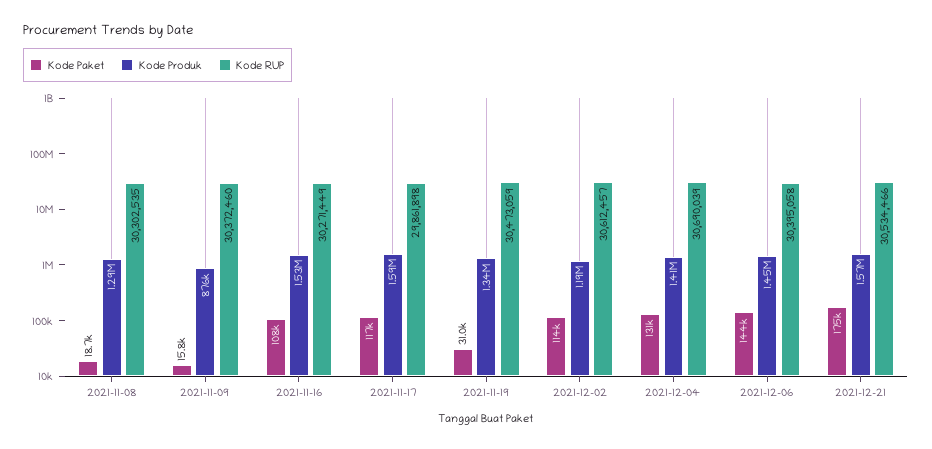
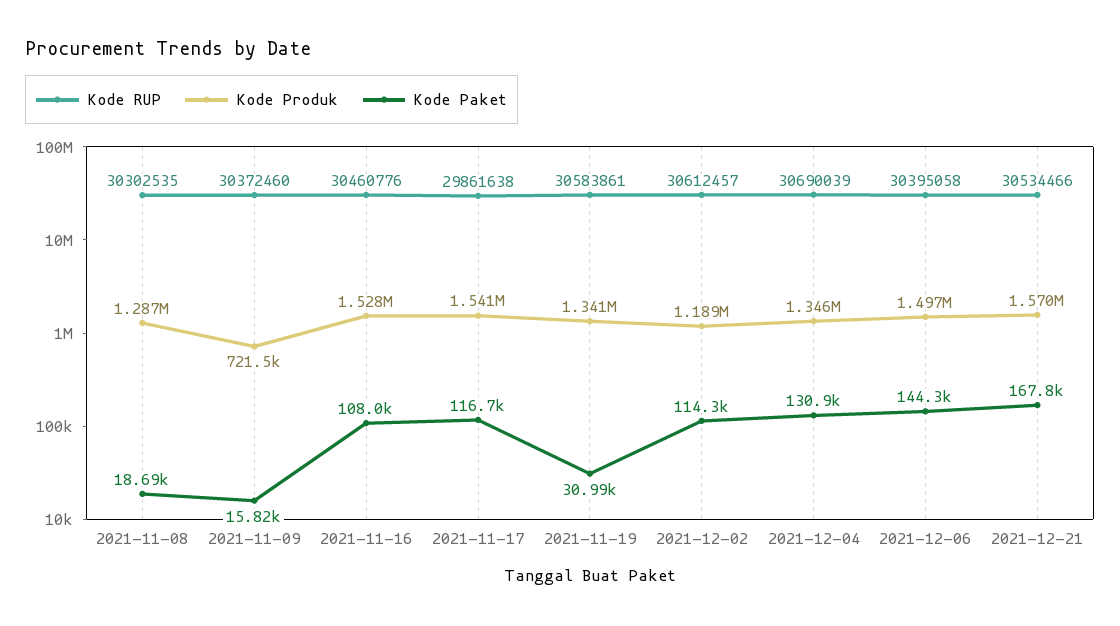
Kode Produk, 2021-11-09: 876000 -> 721500
Kode RUP, 2021-11-16: 30271449 -> 30460776
Kode Produk, 2021-11-17: 1590000 -> 1541000
Kode RUP, 2021-11-17: 29861898 -> 29861638
Kode RUP, 2021-11-19: 30473059 -> 30583861
Kode Produk, 2021-12-04: 1410000 -> 1346000
Kode Produk, 2021-12-06: 1450000 -> 1497000
Kode Paket, 2021-12-21: 175000 -> 167800

